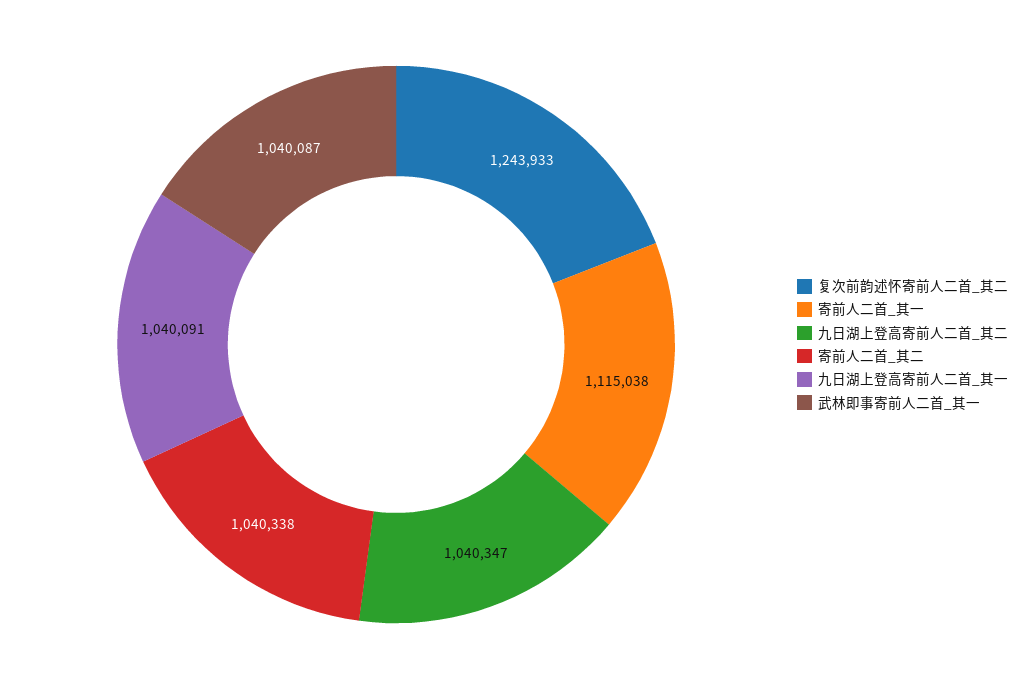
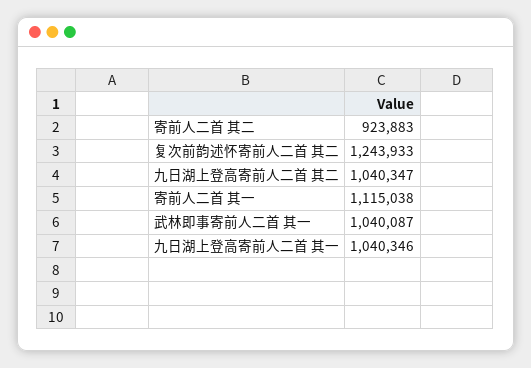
寄前人二首_其二: 1040338 -> 923883
九日湖上登高寄前人二首_其一: 1040091 -> 1040346

